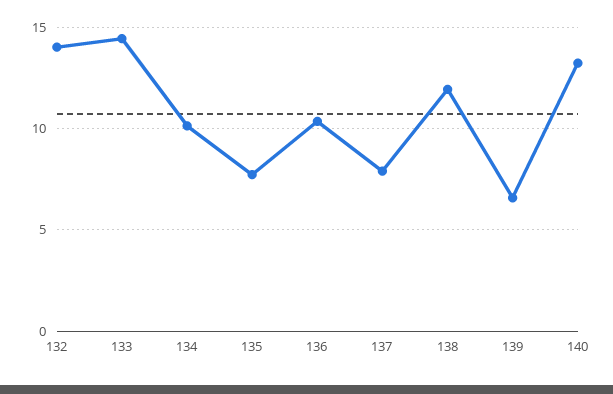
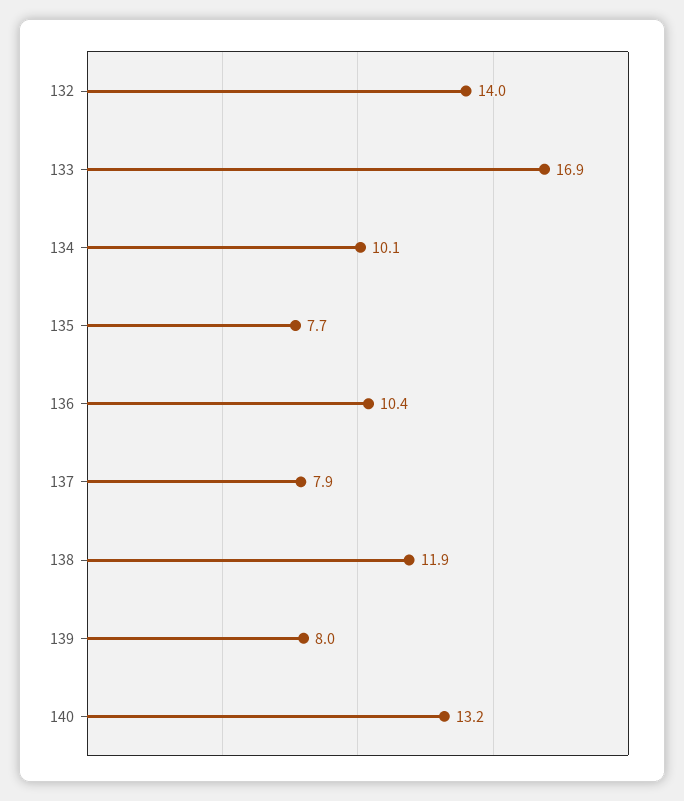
133: 14.5 -> 16.9
139: 6.5 -> 8

